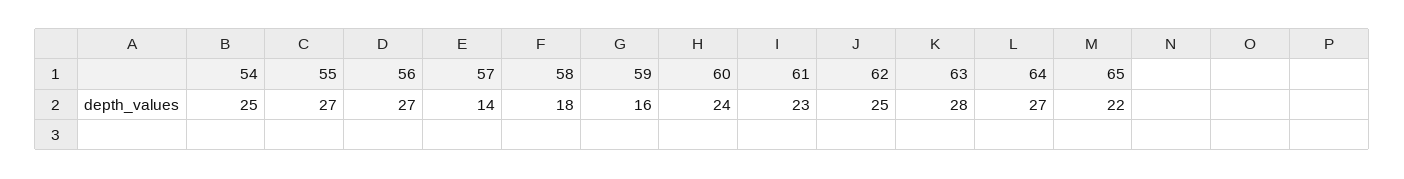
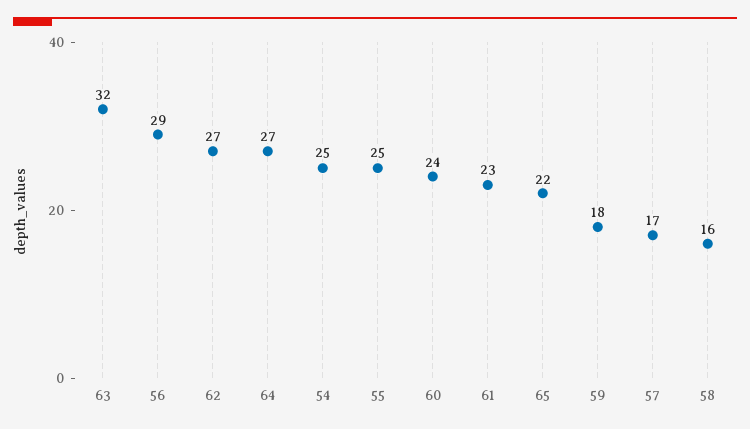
55: 27 -> 25
56: 27 -> 29
57: 14 -> 17
58: 18 -> 16
59: 16 -> 18
62: 25 -> 27
63: 28 -> 32

